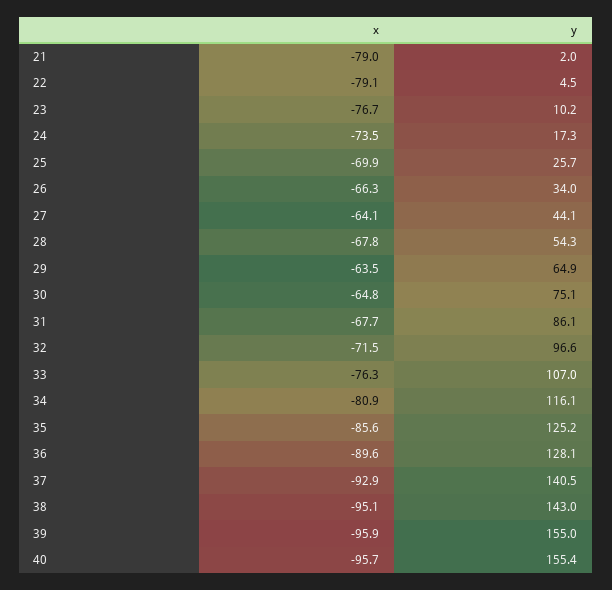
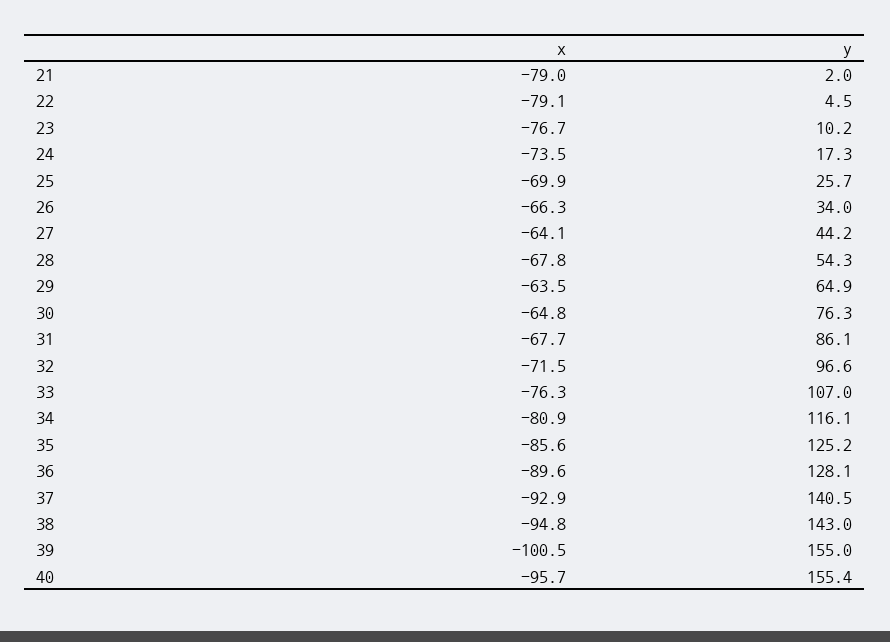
y, 27: 44.1 -> 44.2
y, 30: 75.1 -> 76.3
x, 38: -95.1 -> -94.8
x, 39: -95.9 -> -100.5

